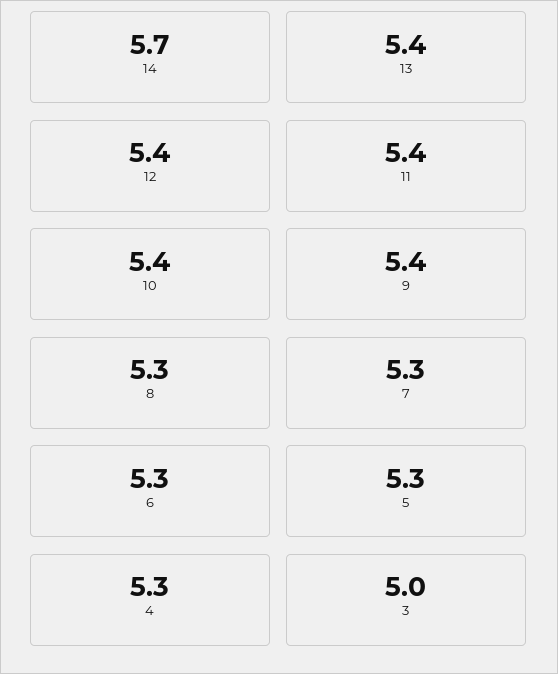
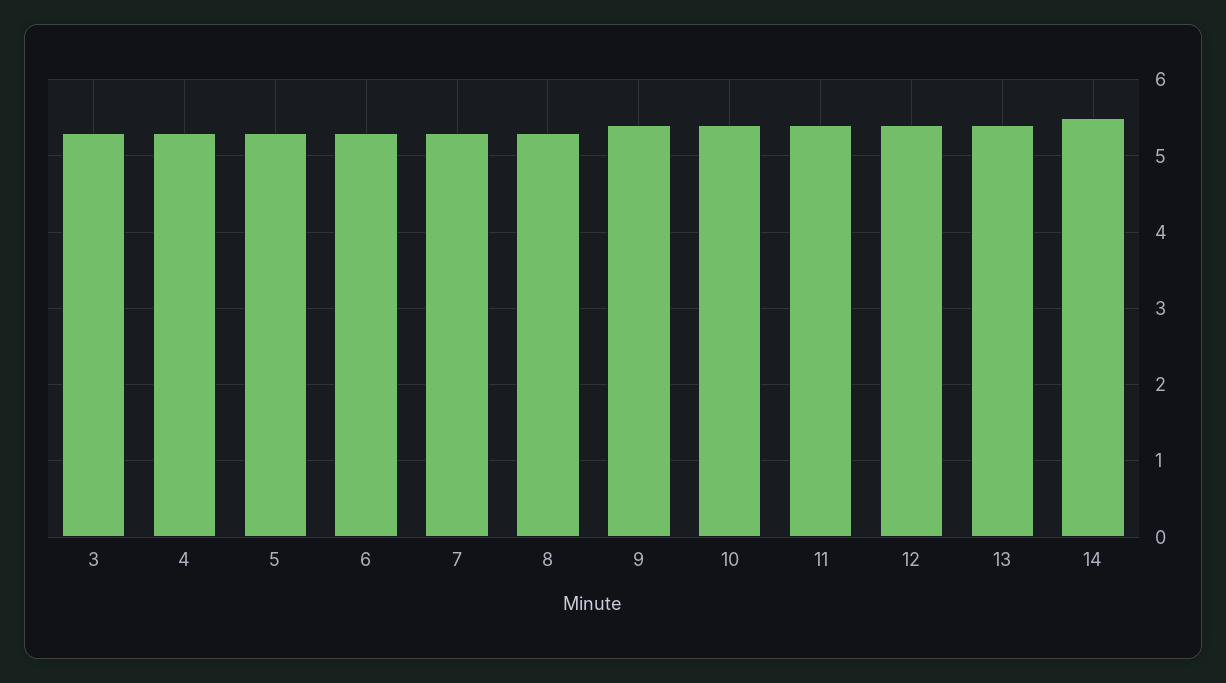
14: 5.7 -> 5.5
3: 5 -> 5.3

